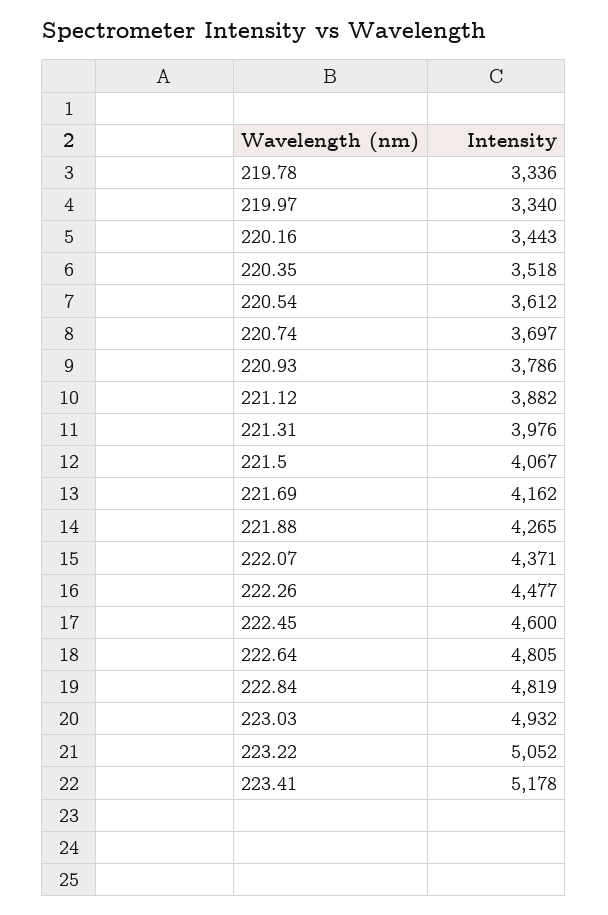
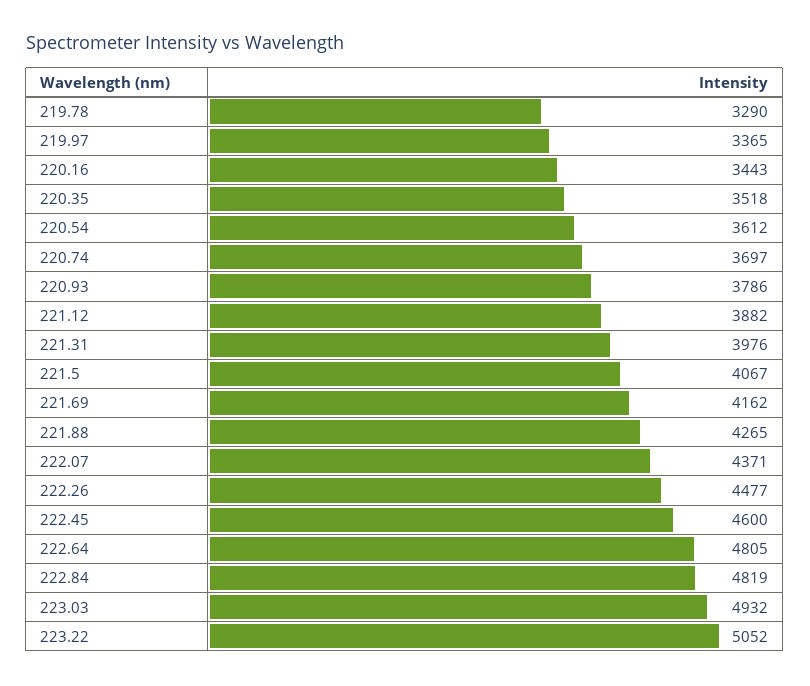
219.78: 3336 -> 3290
219.97: 3340 -> 3365
223.41: 5178 -> none

